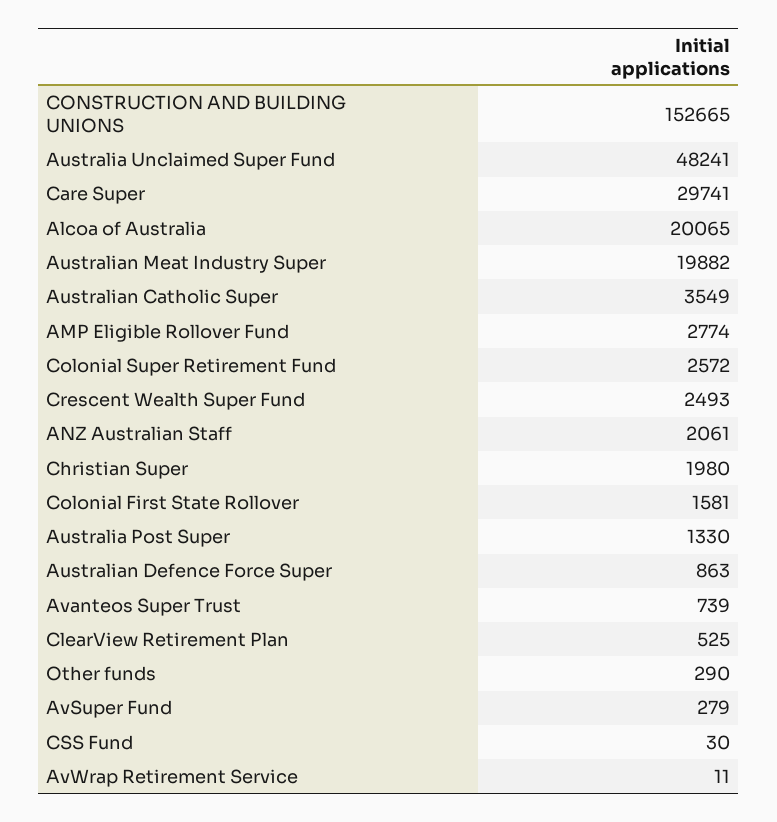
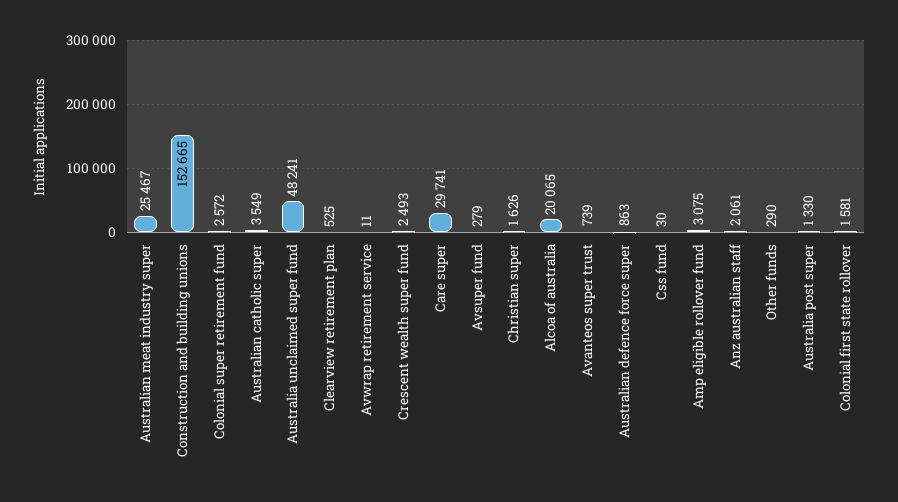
Australian Meat Industry Super: 19882 -> 25467
AMP Eligible Rollover Fund: 2774 -> 3075
Christian Super: 1980 -> 1626

